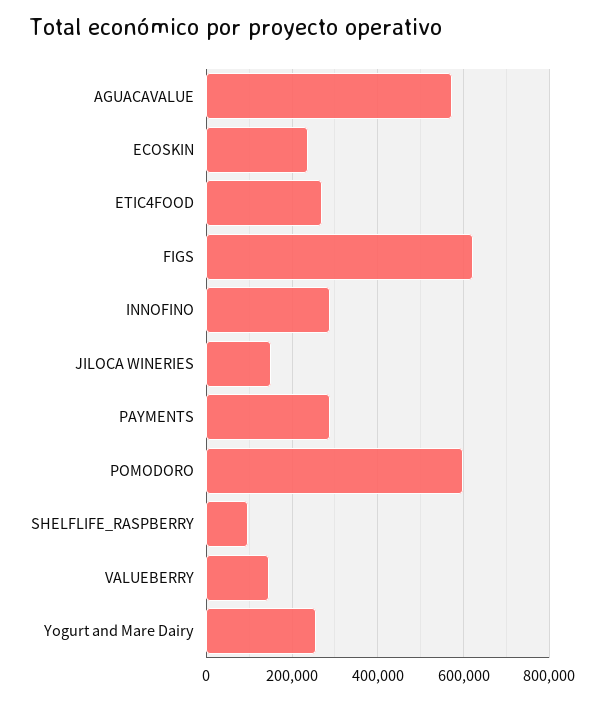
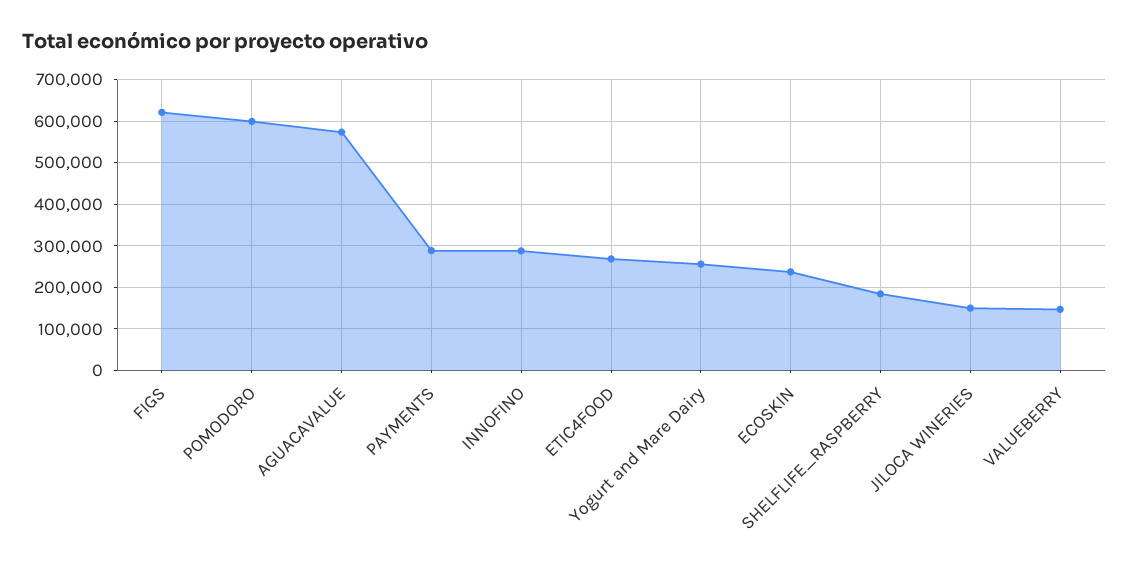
SHELFLIFE_RASPBERRY: 100000 -> 180000

